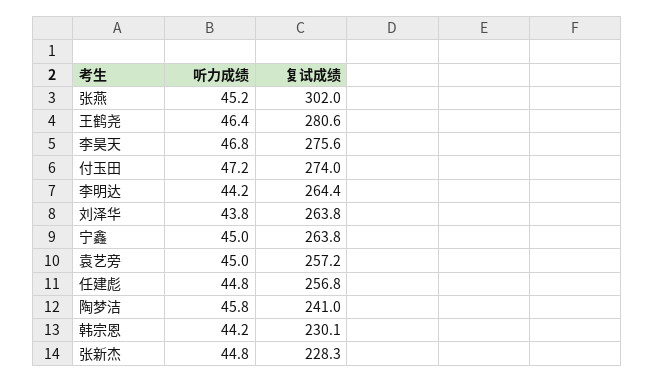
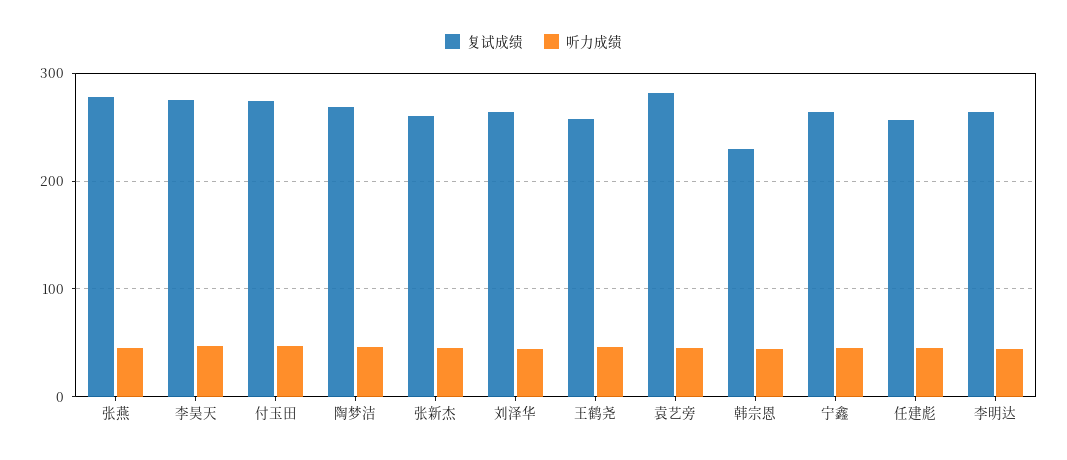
复试成绩, 张燕: 302 -> 280
复试成绩, 王鹤尧: 280.6 -> 260
复试成绩, 袁艺旁: 257.2 -> 280
复试成绩, 陶梦洁: 241 -> 270
复试成绩, 张新杰: 228.3 -> 260

